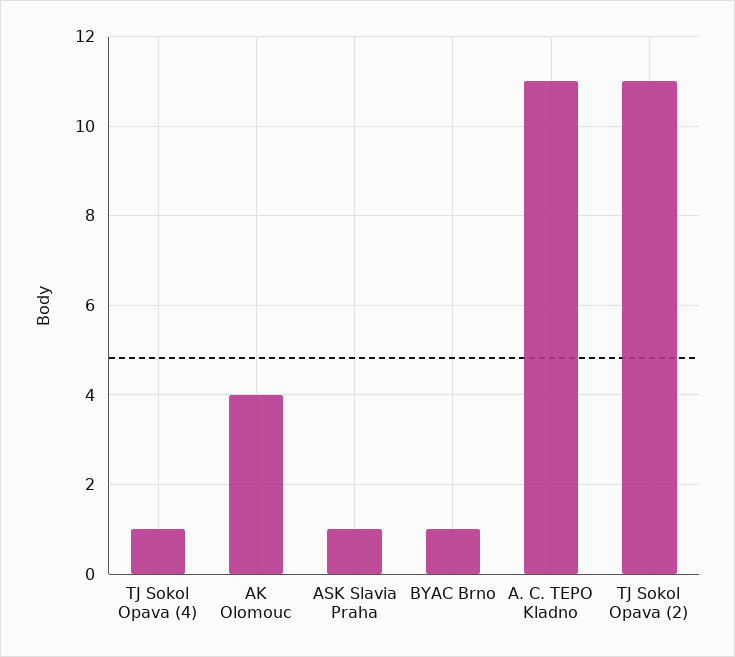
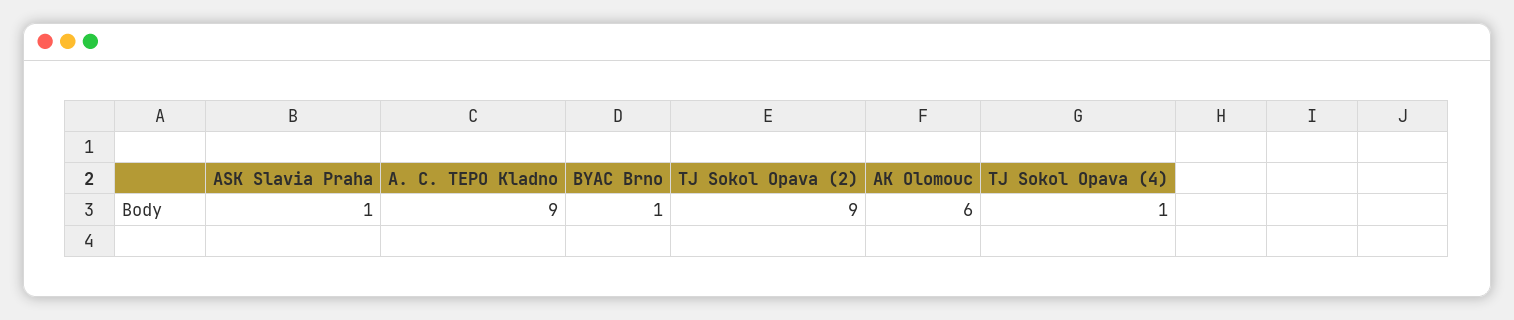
AK Olomouc: 4 -> 6
A. C. TEPO Kladno: 11 -> 9
TJ Sokol Opava (2): 11 -> 9

